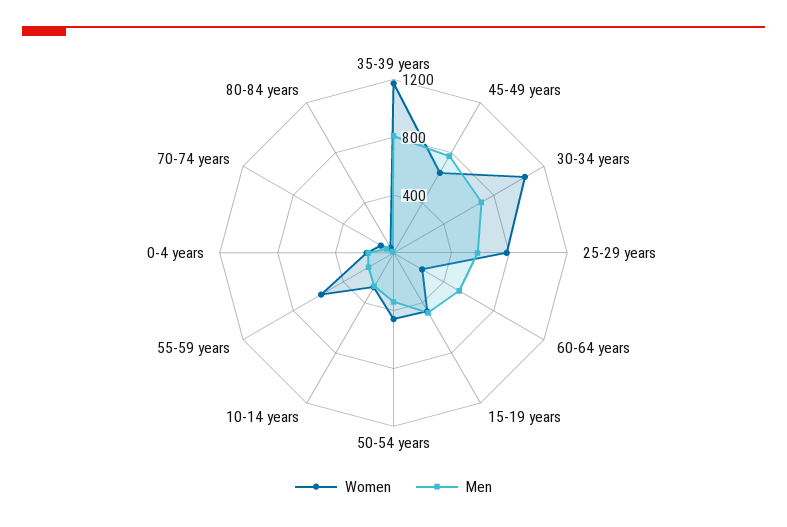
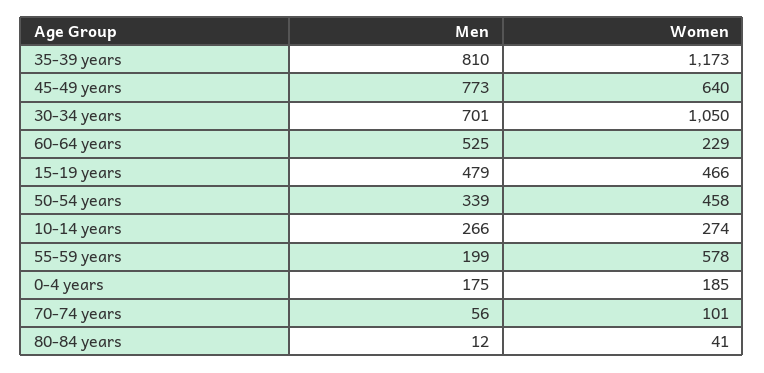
Women, 25-29 years: 800 -> none
Men, 25-29 years: 600 -> none

